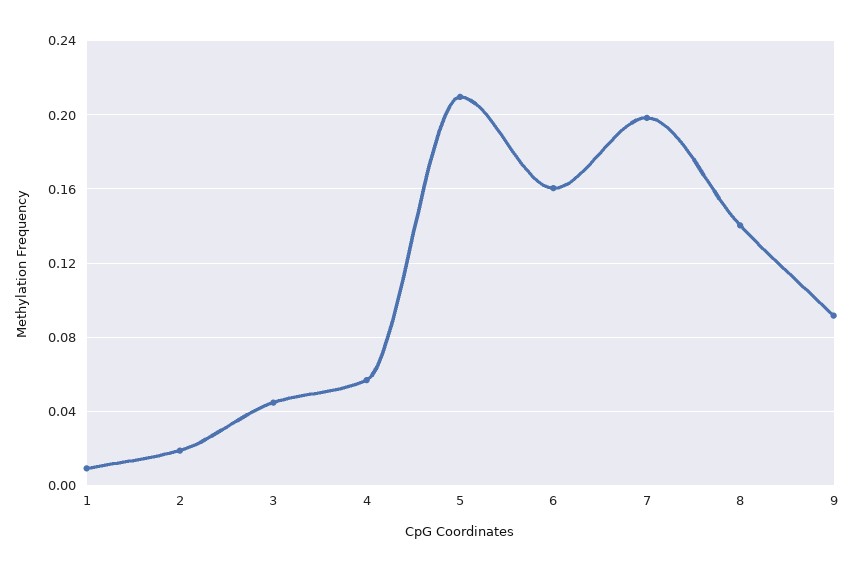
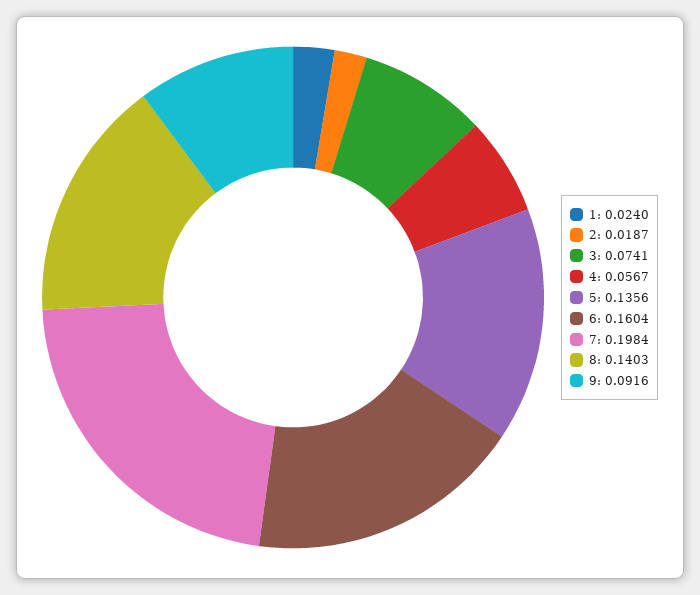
1: 0.01 -> 0.024
3: 0.045 -> 0.0741
5: 0.21 -> 0.1356

